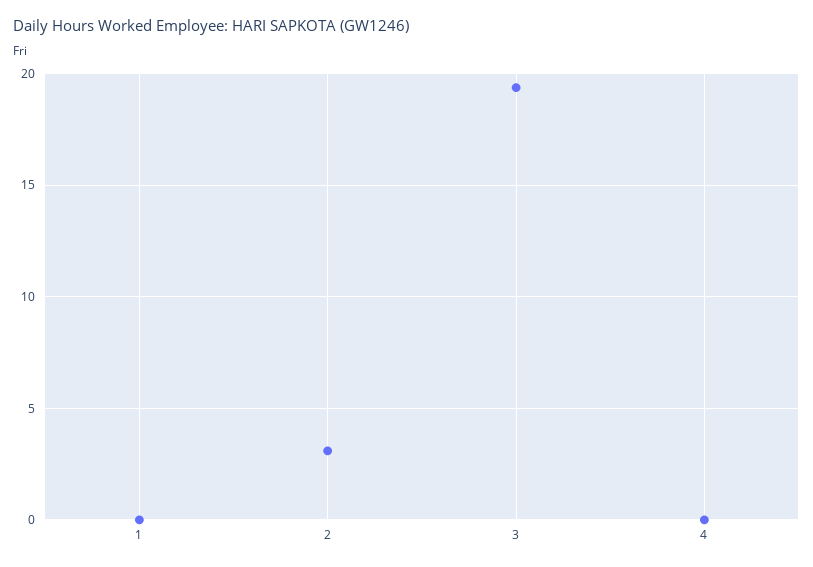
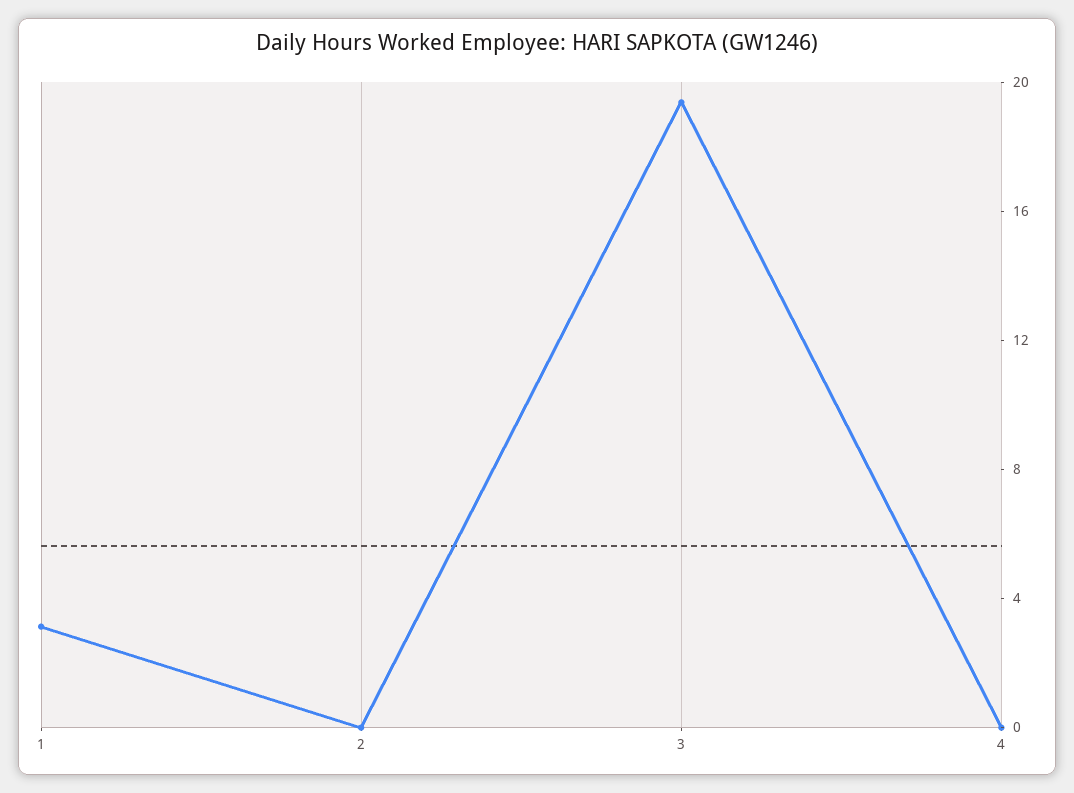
1: 0 -> 3
2: 3 -> 0

